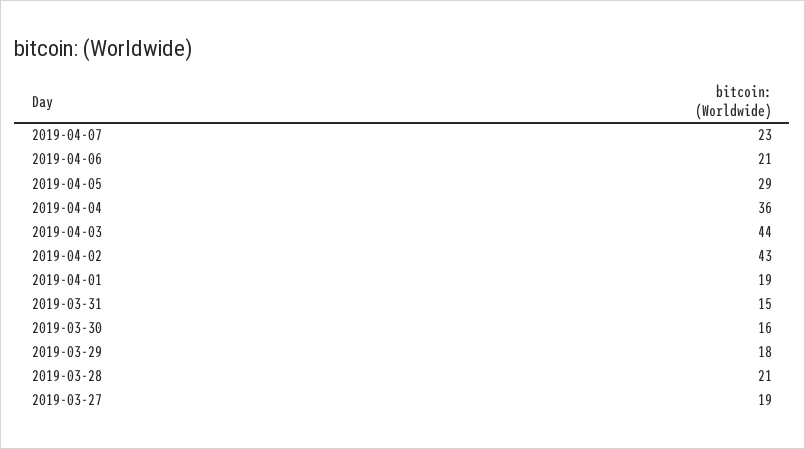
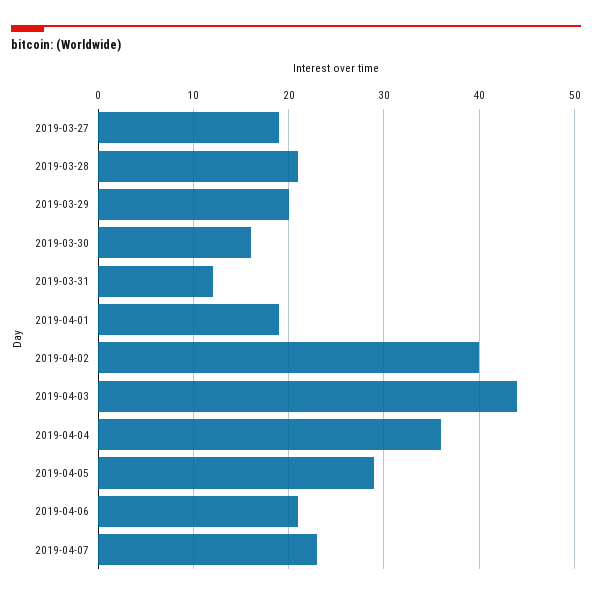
2019-04-02: 43 -> 40
2019-03-31: 15 -> 12
2019-03-29: 18 -> 20

